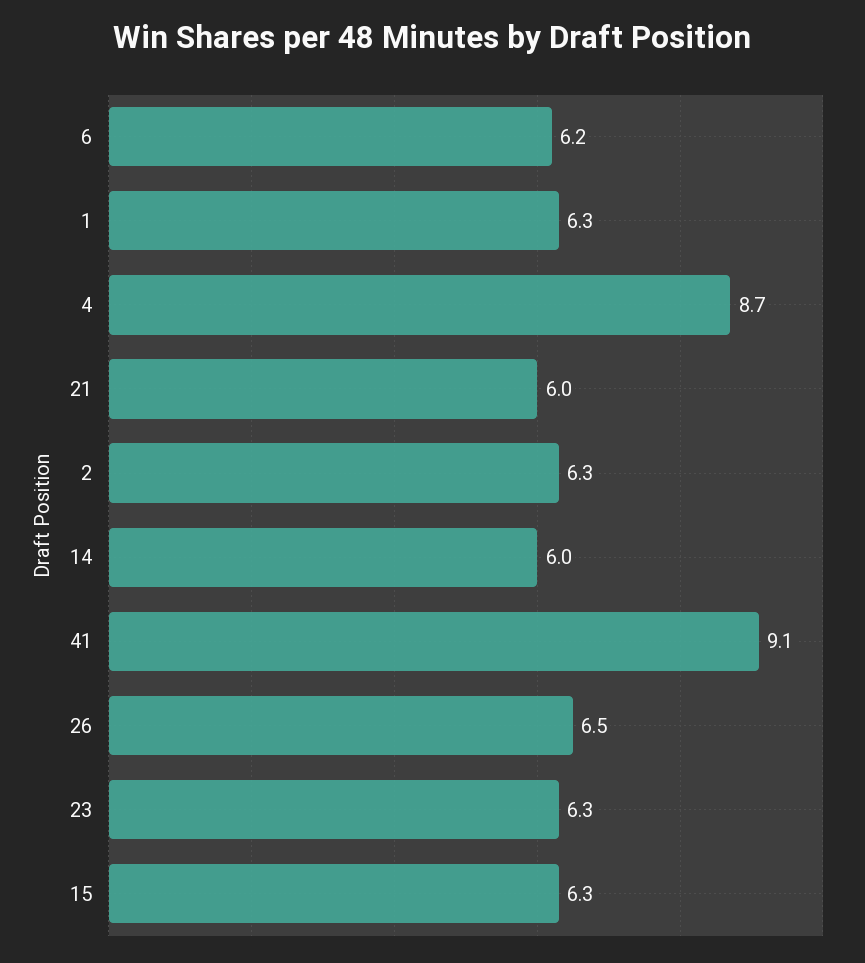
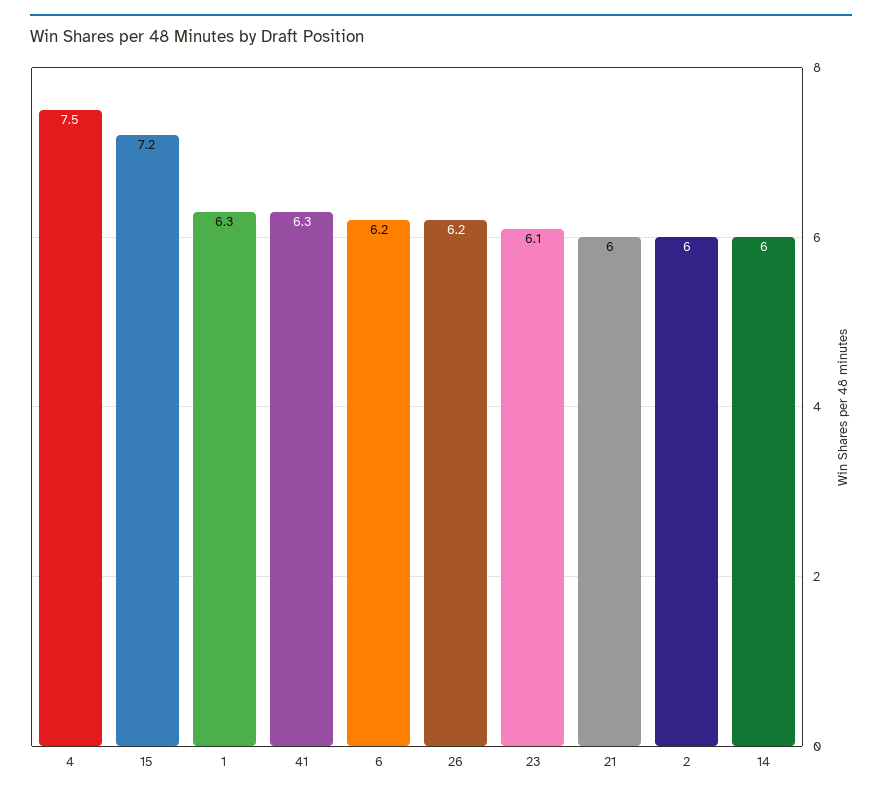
4: 8.7 -> 7.5
2: 6.3 -> 6
41: 9.1 -> 6.3
26: 6.5 -> 6.2
23: 6.3 -> 6.1
15: 6.3 -> 7.2

